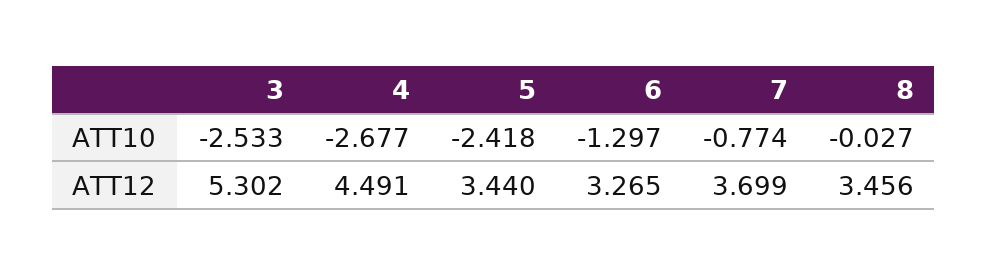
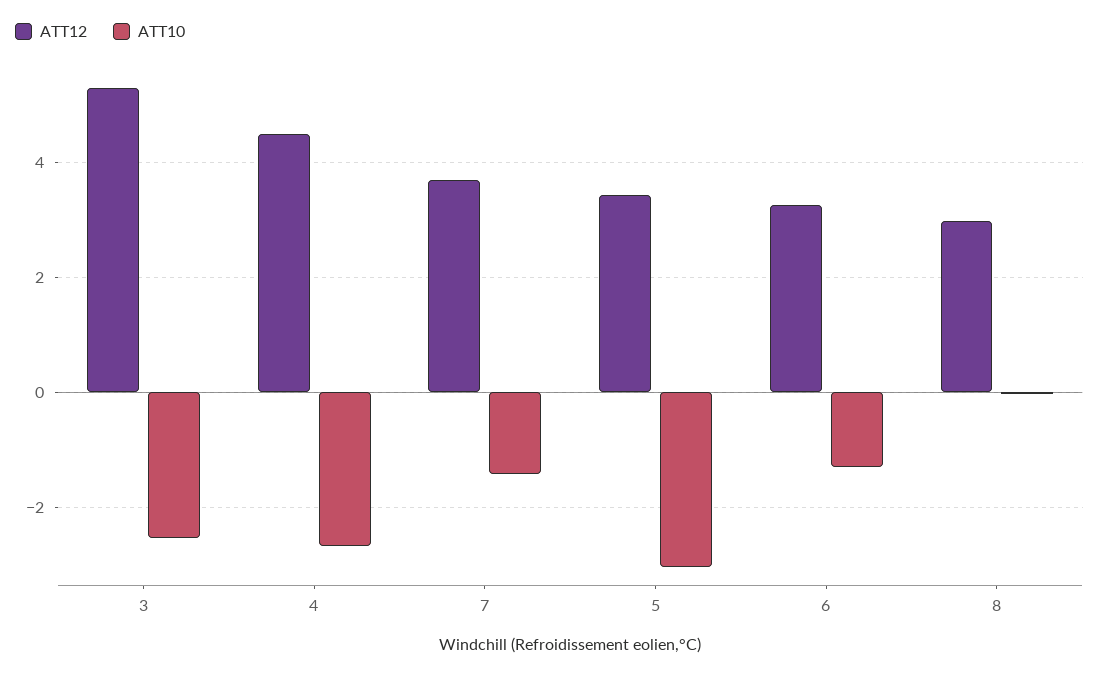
ATT10, 5: -2.418 -> -3
ATT10, 7: -0.774 -> -1.4
ATT12, 8: 3.456 -> 3

